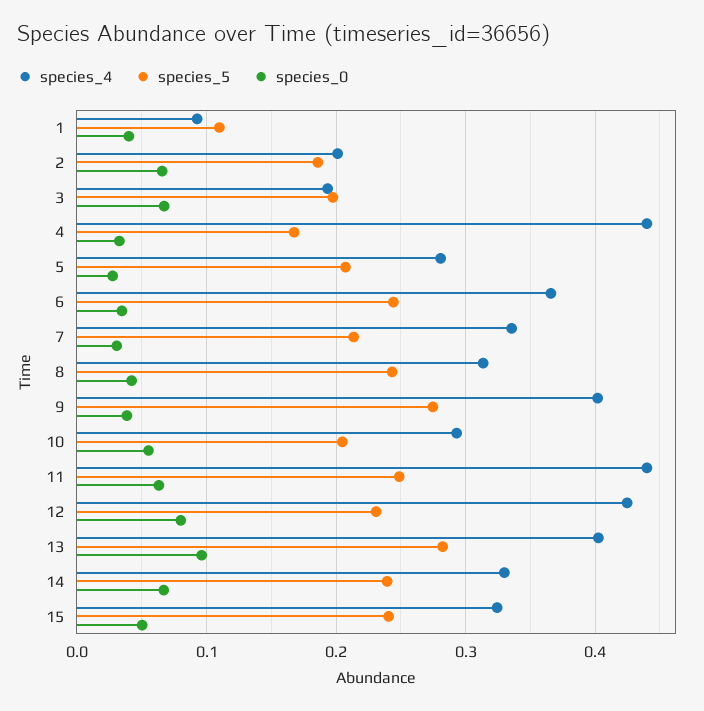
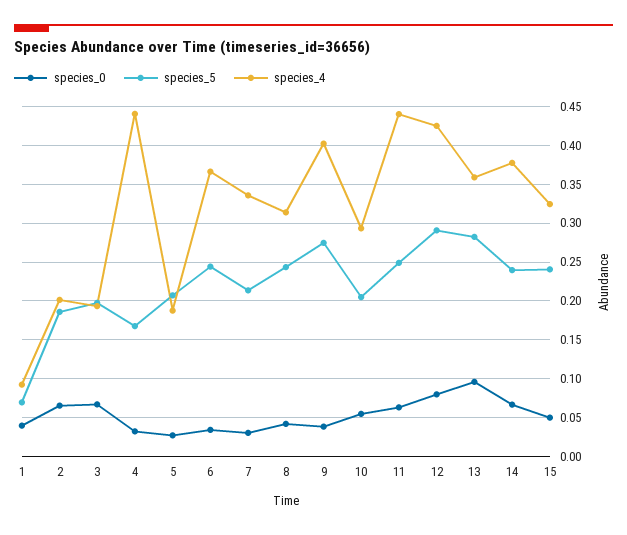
species_5, 1: 0.11 -> 0.07
species_4, 5: 0.28 -> 0.19
species_5, 12: 0.23 -> 0.29
species_4, 13: 0.4 -> 0.36
species_4, 14: 0.33 -> 0.38

